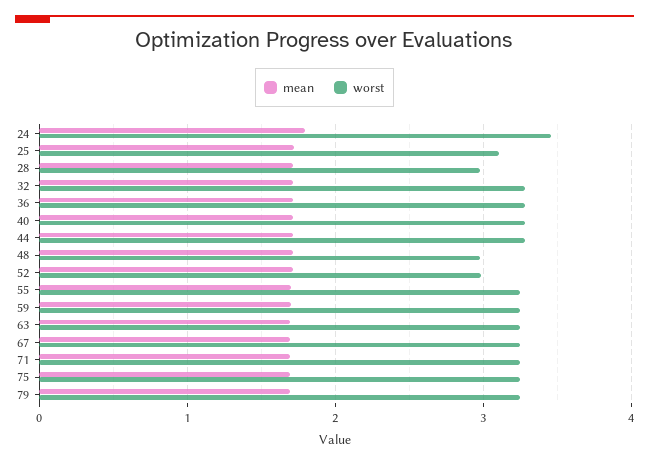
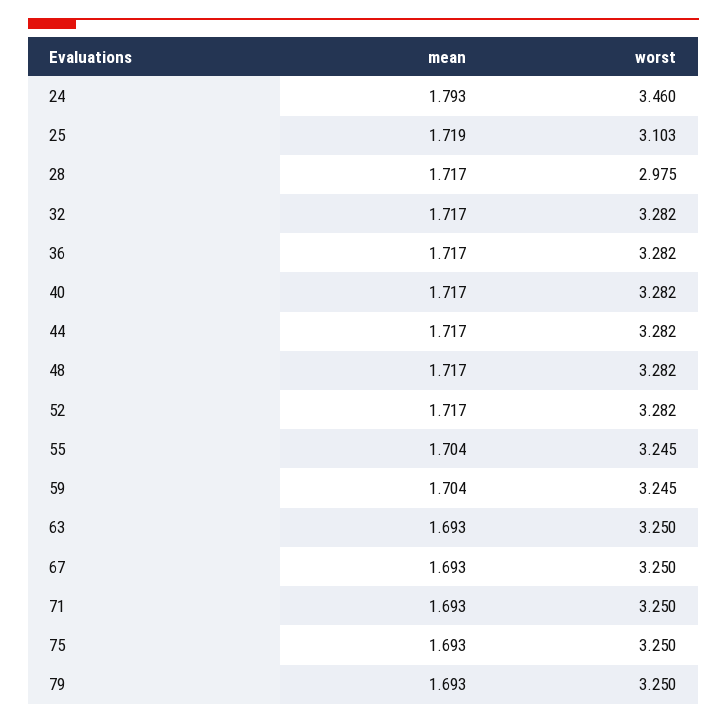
worst, 48: 3 -> 3.282
worst, 52: 3 -> 3.282

